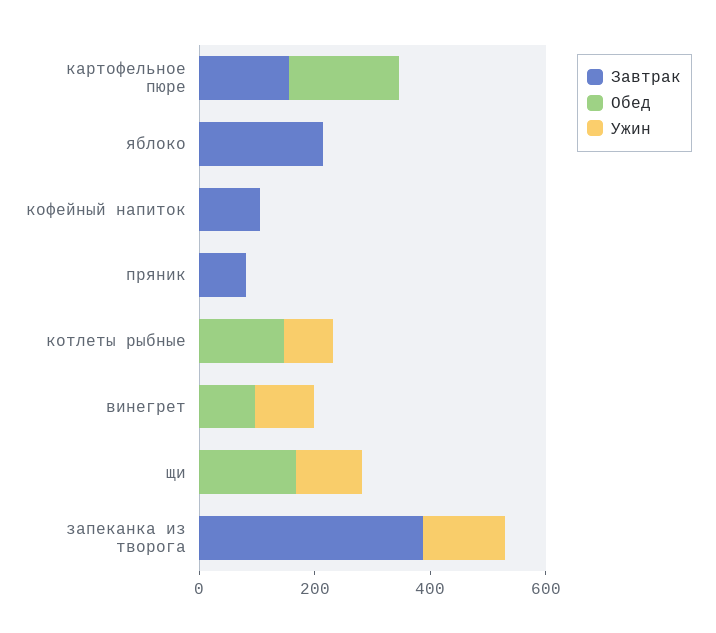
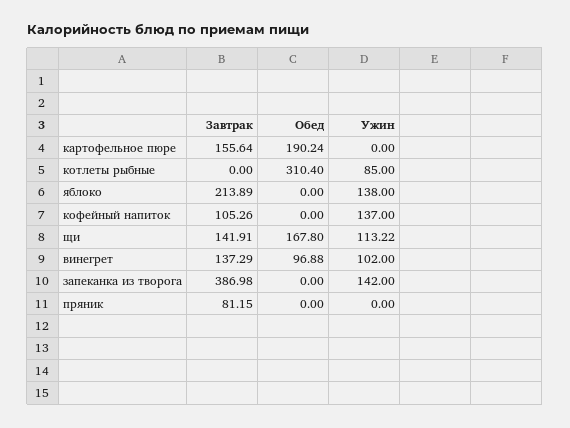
Ужин, яблоко: 0 -> 138
Ужин, кофейный напиток: 0 -> 137
Обед, котлеты рыбные: 150 -> 310.4
Завтрак, винегрет: 0 -> 137.29
Завтрак, щи: 0 -> 141.91

